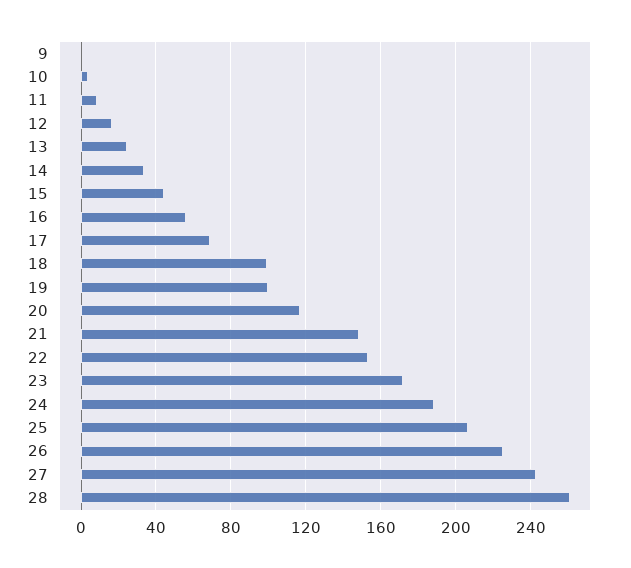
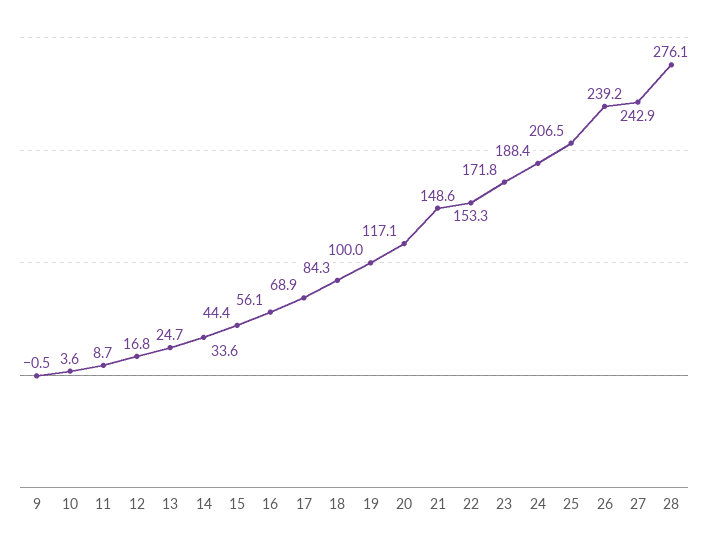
18: 100 -> 84.3
26: 225 -> 239.2
28: 260 -> 276.1

